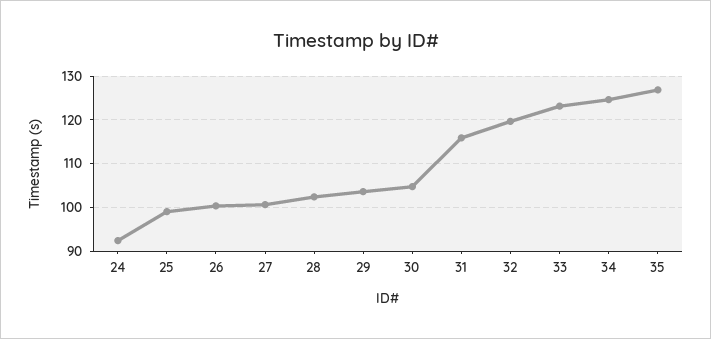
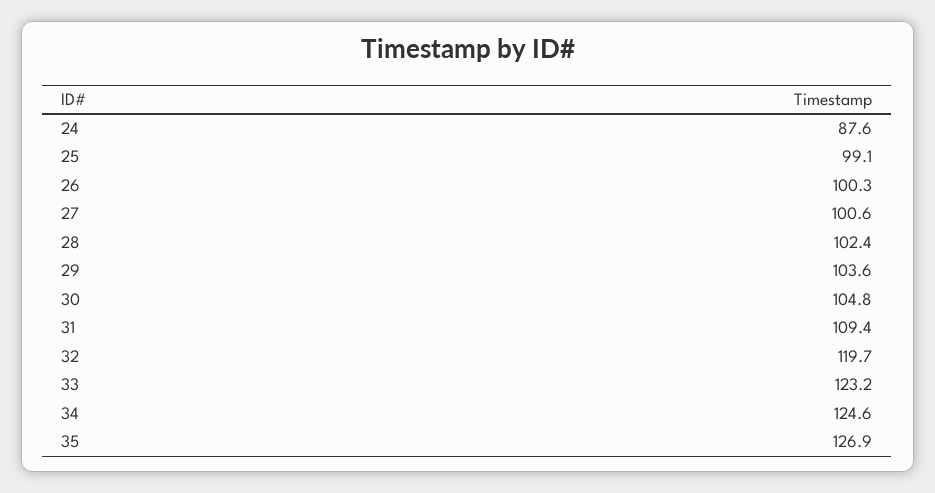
24: 92 -> 87.6
31: 116 -> 109.4

